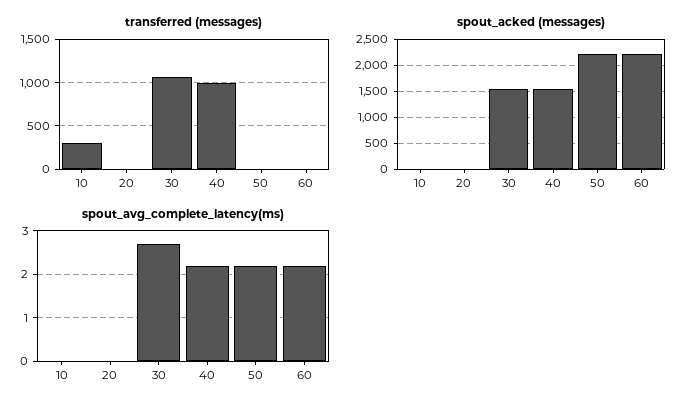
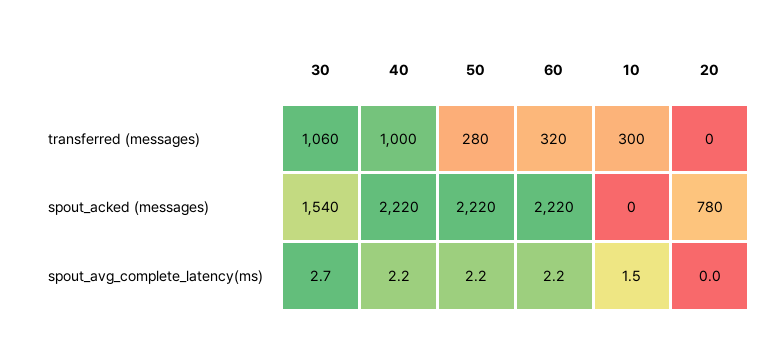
transferred (messages), 50: 0 -> 280
transferred (messages), 60: 0 -> 320
spout_acked (messages), 20: 0 -> 780
spout_acked (messages), 40: 1500 -> 2220
spout_avg_complete_latency(ms), 10: 0 -> 1.5

